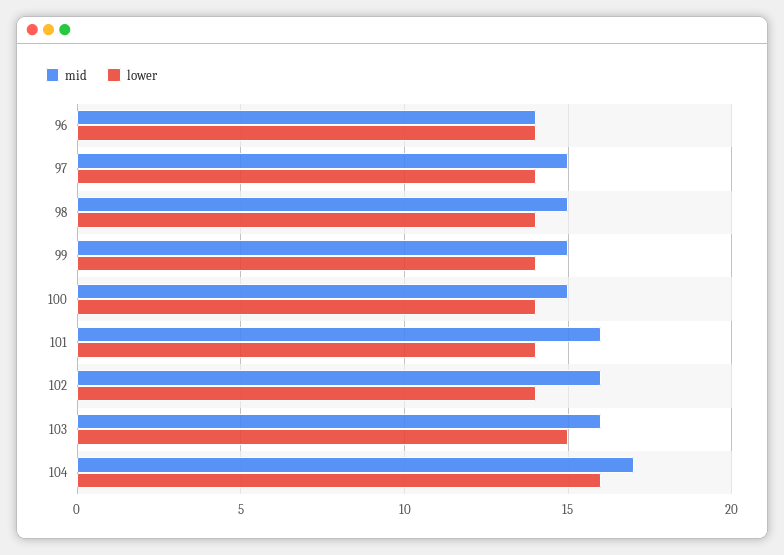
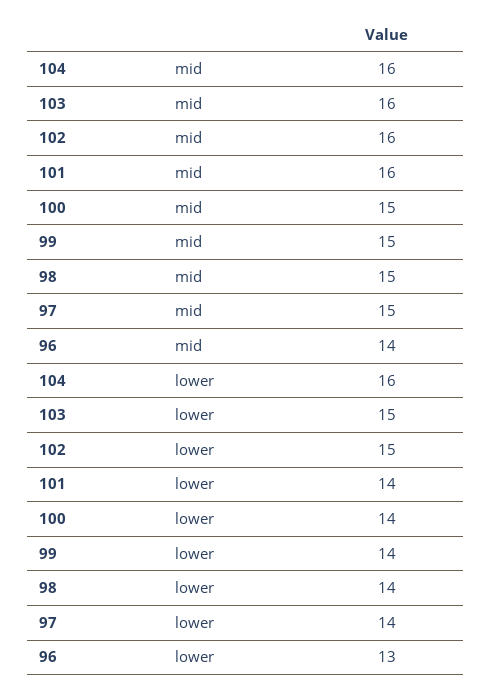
lower, 96: 14 -> 13
lower, 102: 14 -> 15
mid, 104: 17 -> 16

